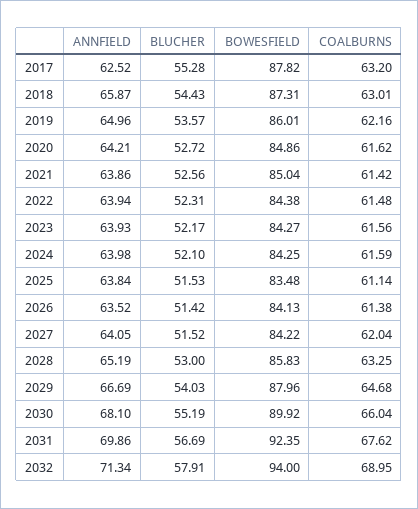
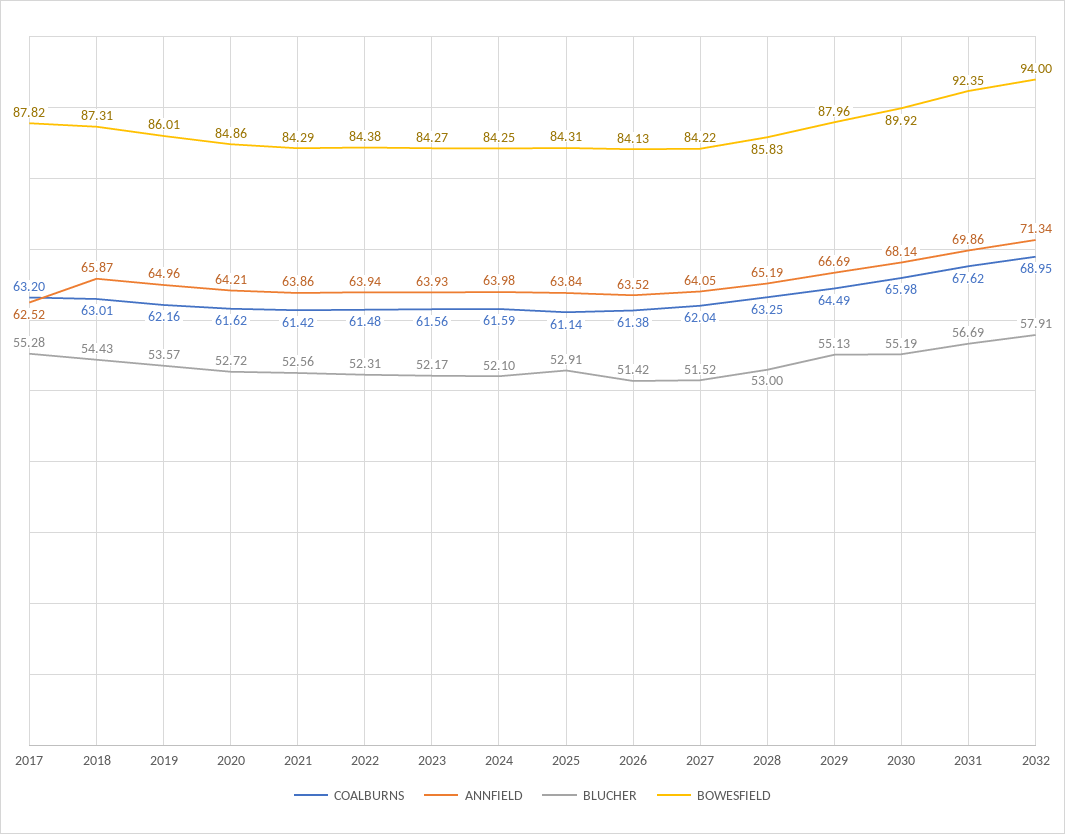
BOWESFIELD, 2021: 85.04 -> 84.29
BLUCHER, 2025: 51.53 -> 52.91
BOWESFIELD, 2025: 83.48 -> 84.31
BLUCHER, 2029: 54.03 -> 55.13
COALBURNS, 2029: 64.68 -> 64.49
ANNFIELD, 2030: 68.1 -> 68.14
COALBURNS, 2030: 66.04 -> 65.98

